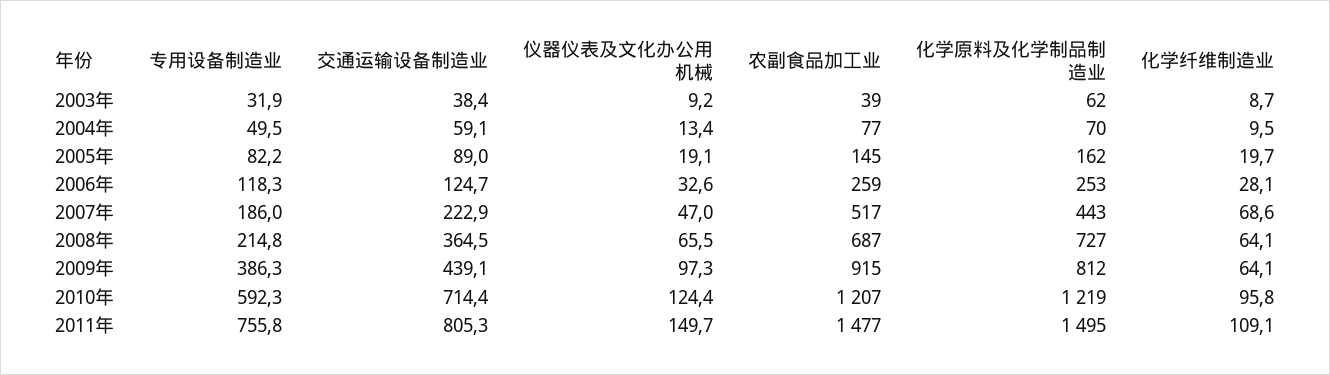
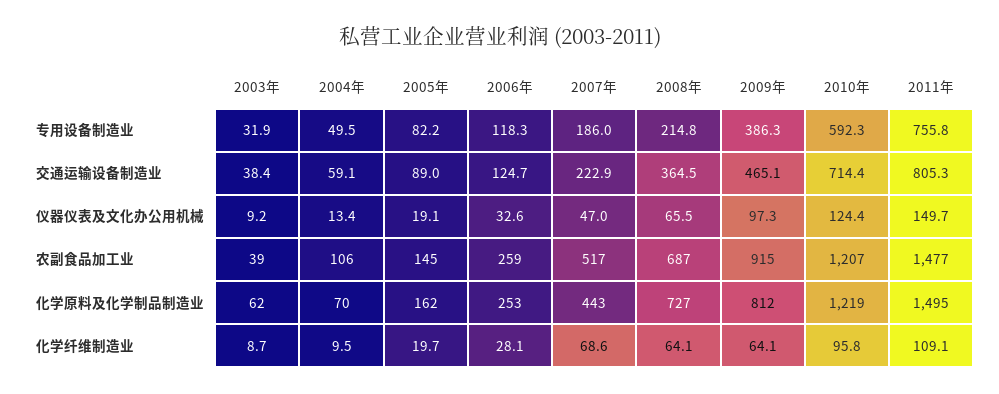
农副食品加工业, 2004年: 77 -> 106
交通运输设备制造业, 2009年: 439.1 -> 465.1

